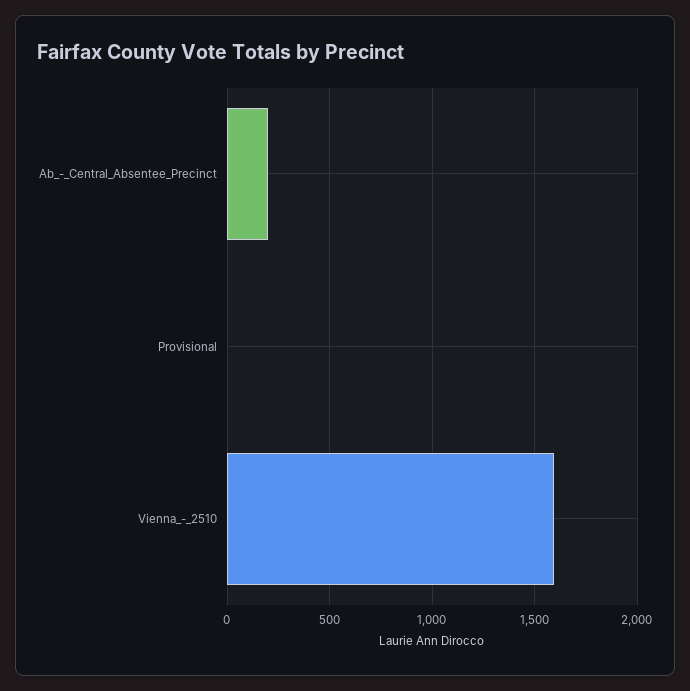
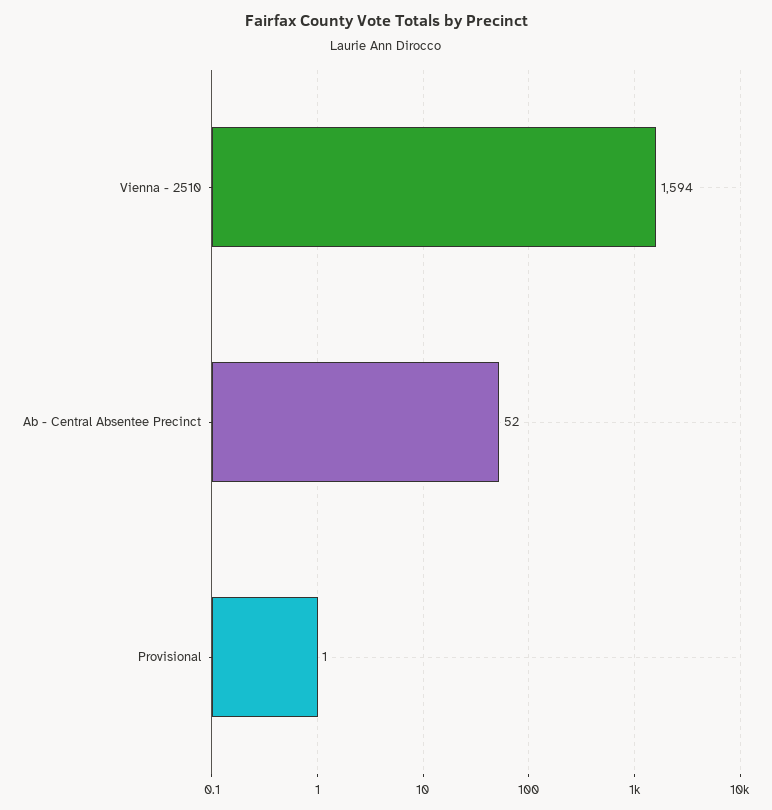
Ab_-_Central_Absentee_Precinct: 200 -> 52

